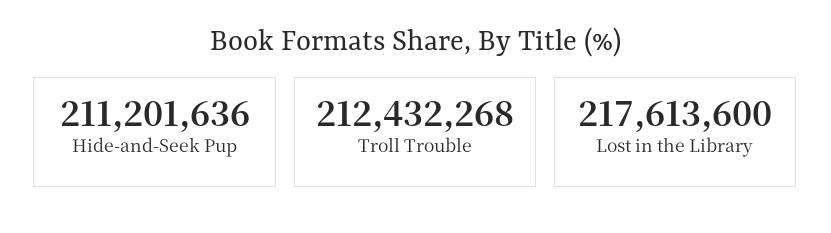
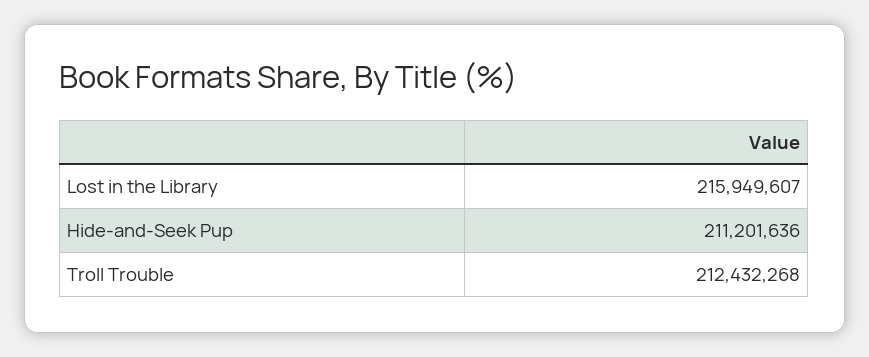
Lost in the Library: 217613600 -> 215949607

